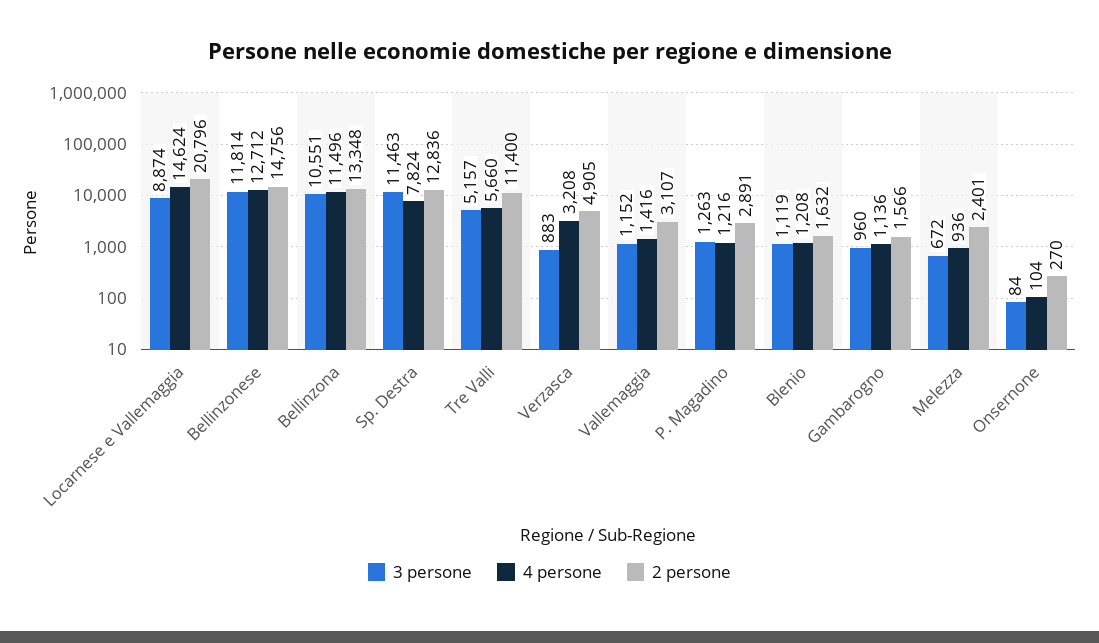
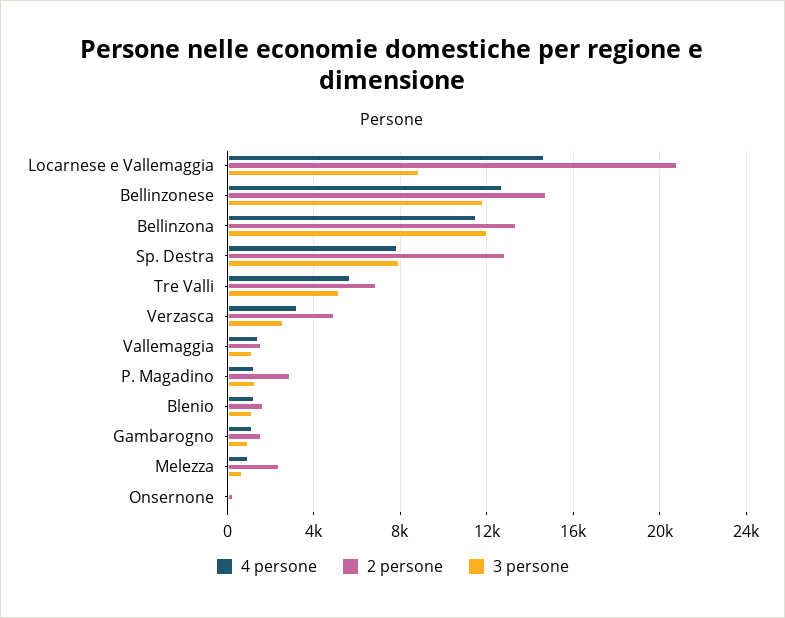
3 persone, Bellinzona: 10551 -> 12000
3 persone, Sp. Destra: 11463 -> 8000
2 persone, Tre Valli: 11400 -> 7000
3 persone, Verzasca: 883 -> 2500
2 persone, Vallemaggia: 3107 -> 1500

